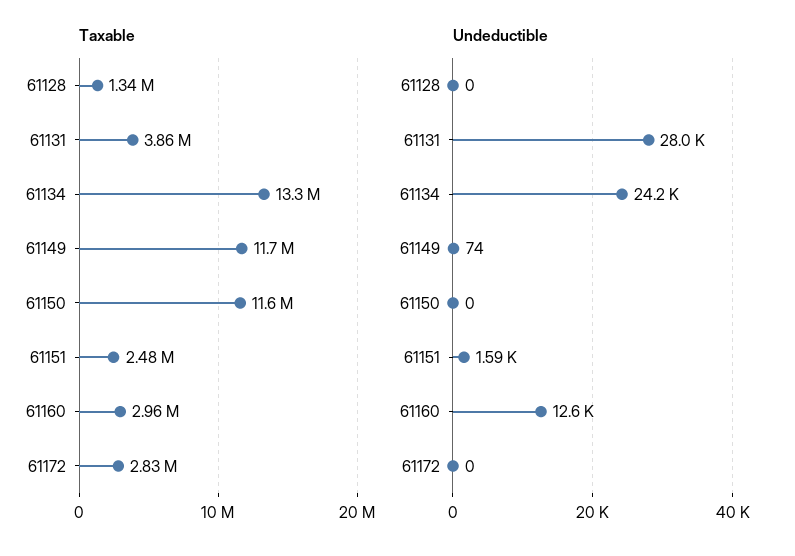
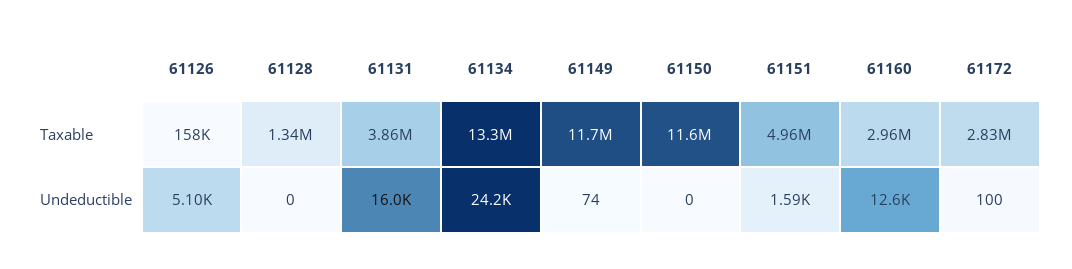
Taxable, 61151: 2480000 -> 4960000
Undeductible, 61131: 28000 -> 16000
Undeductible, 61172: 0 -> 100
Taxable, 61126: none -> 158000
Undeductible, 61126: none -> 5100

